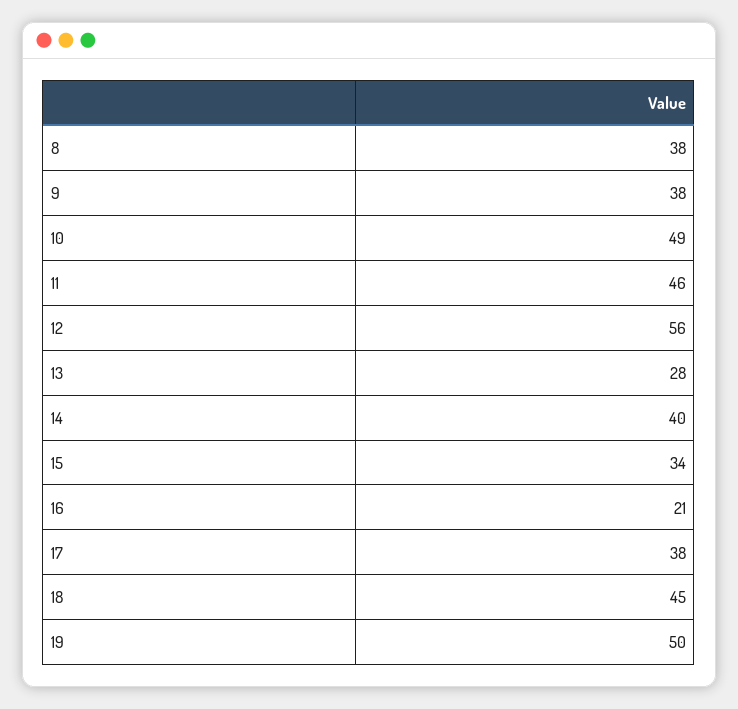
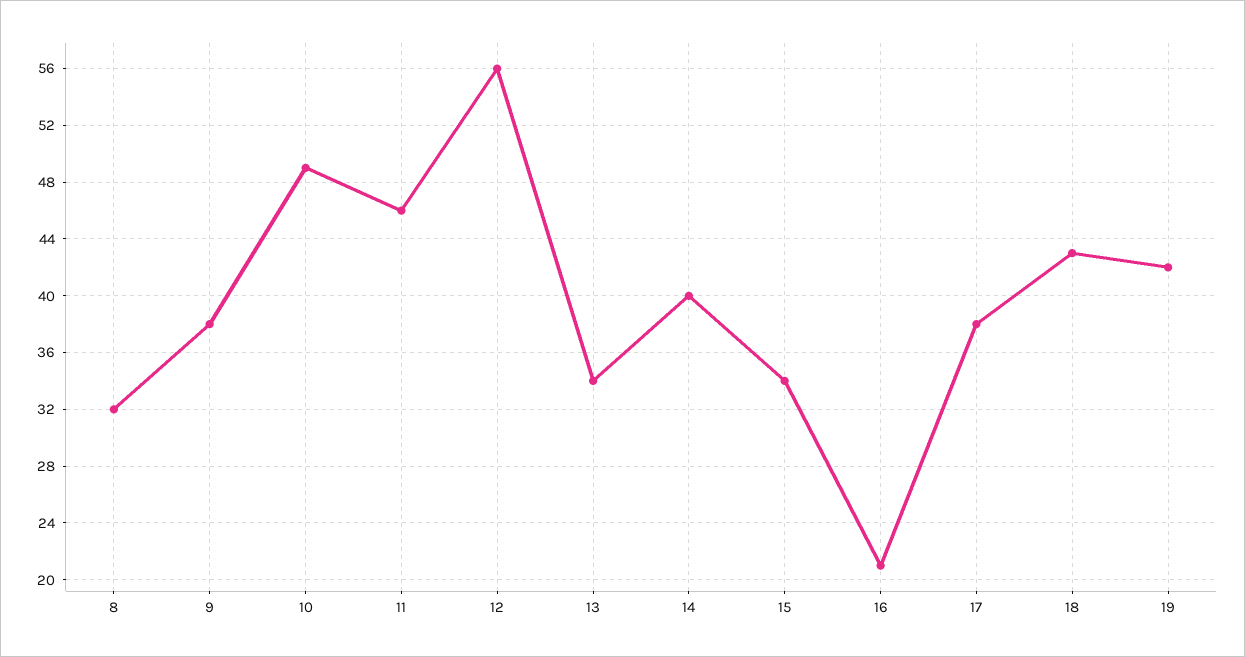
8: 38 -> 32
13: 28 -> 34
18: 45 -> 43
19: 50 -> 42

